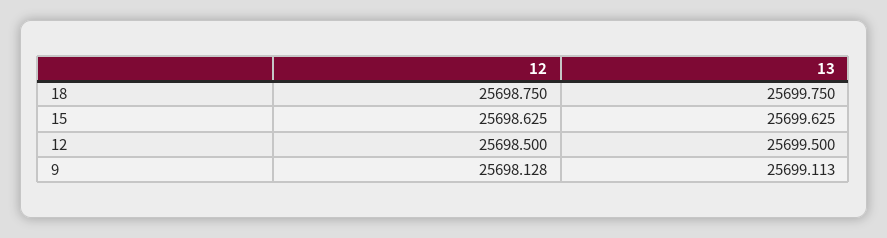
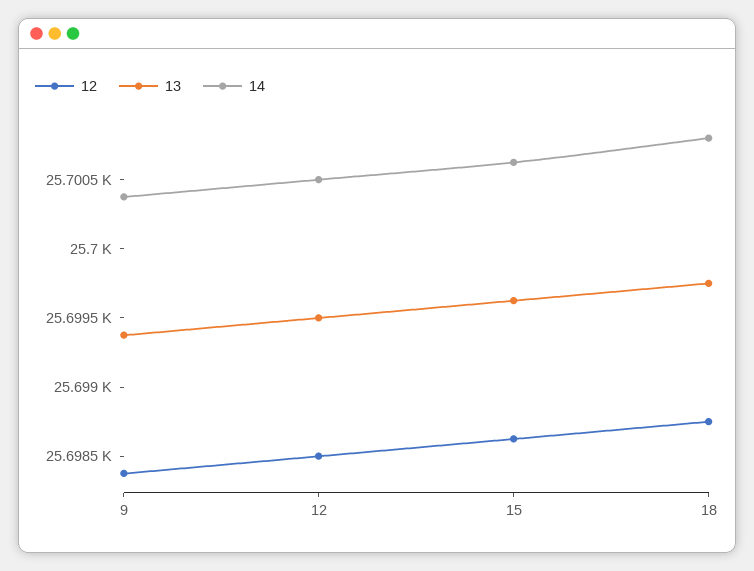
12, 9: 25698.128 -> 25698.4
13, 9: 25699.113 -> 25699.4
14, 9: none -> 25700.4
14, 12: none -> 25700.5
14, 15: none -> 25700.6
14, 18: none -> 25700.8

